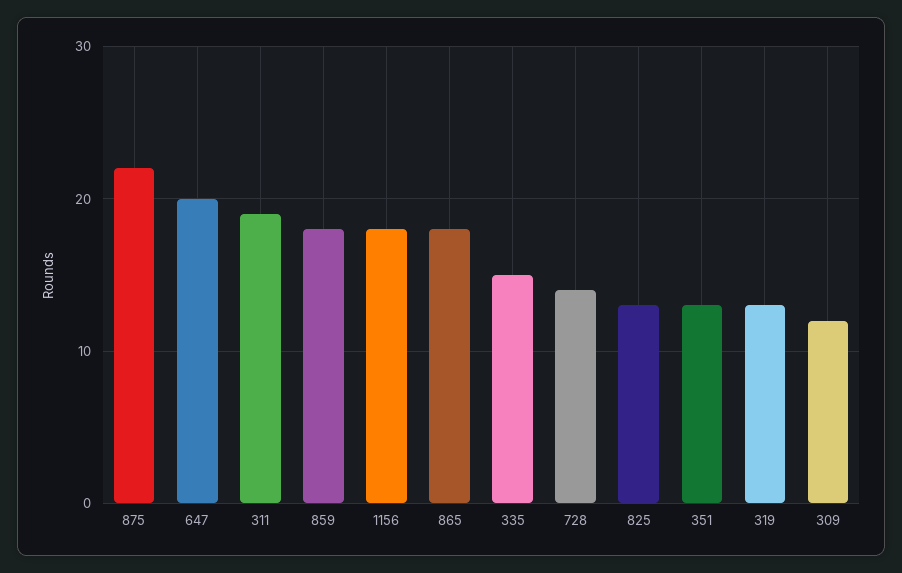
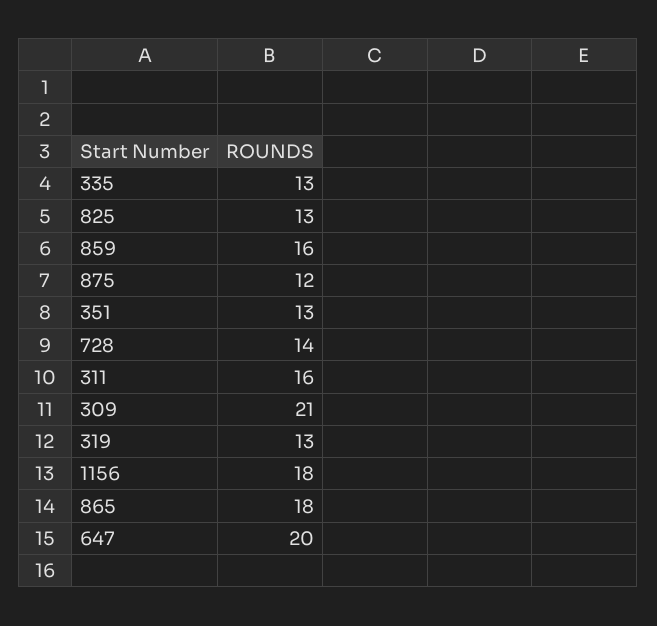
875: 22 -> 12
311: 19 -> 16
859: 18 -> 16
335: 15 -> 13
309: 12 -> 21

